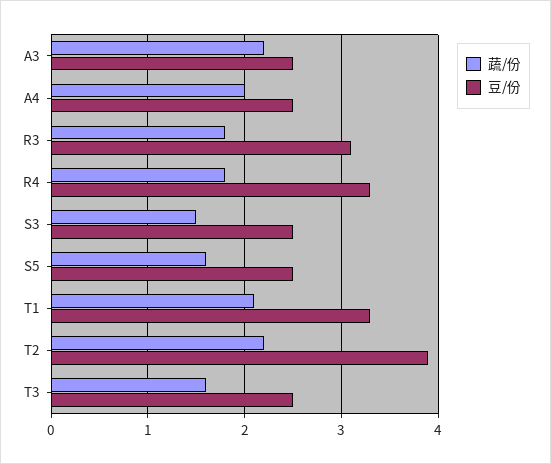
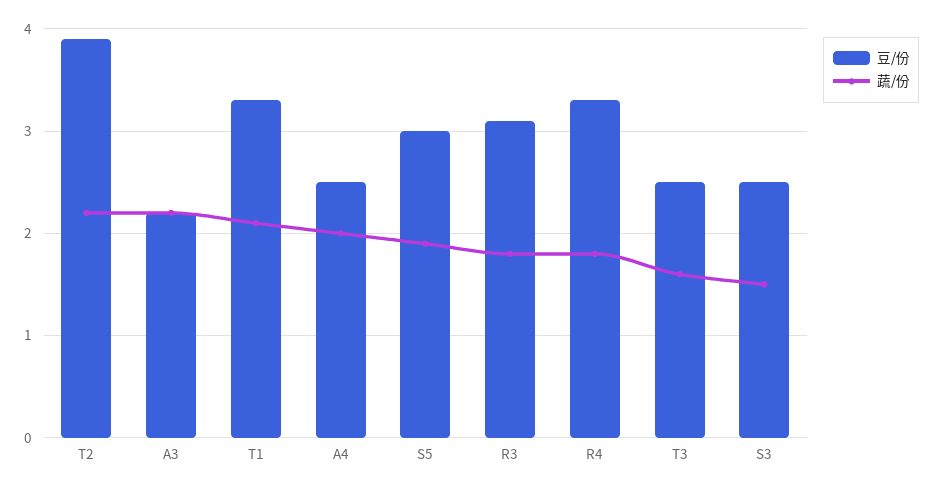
豆/份, A3: 2.5 -> 2.2
蔬/份, S5: 1.6 -> 1.9
豆/份, S5: 2.5 -> 3

